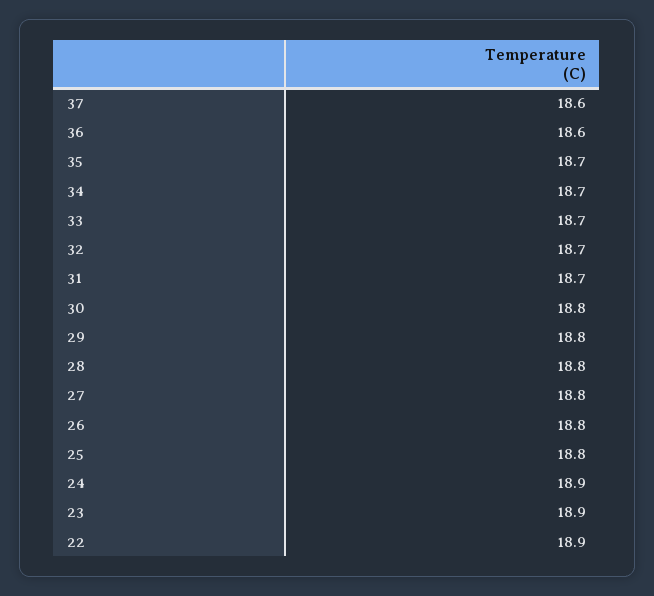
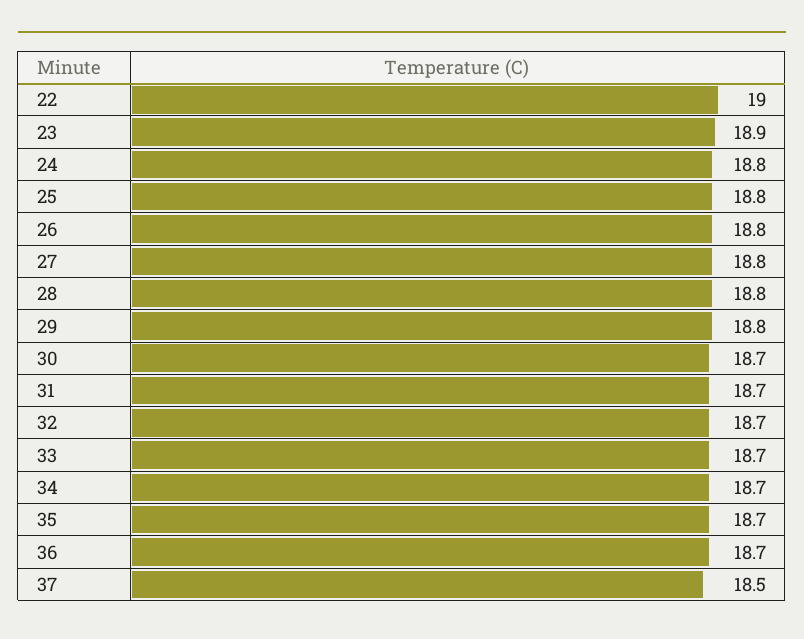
37: 18.6 -> 18.5
36: 18.6 -> 18.7
30: 18.8 -> 18.7
24: 18.9 -> 18.8
22: 18.9 -> 19

